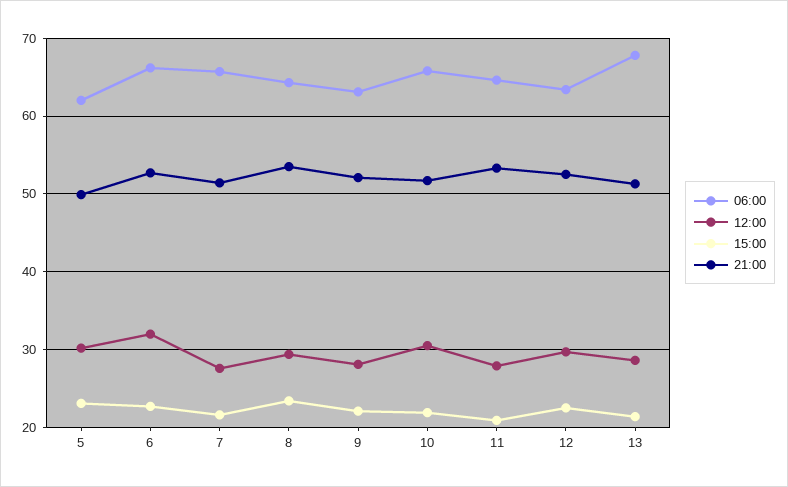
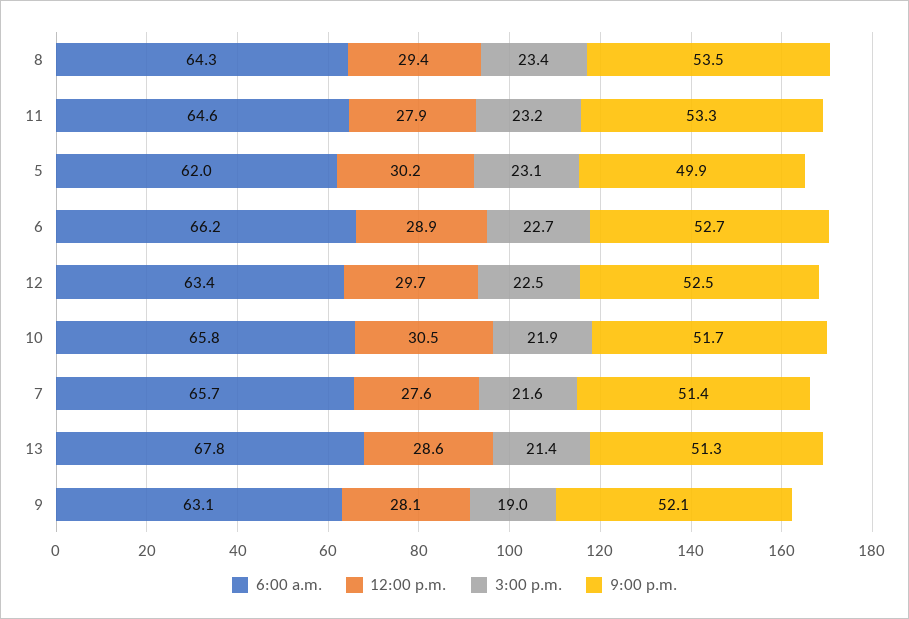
12:00, 6: 32 -> 28.9
15:00, 9: 22 -> 19
15:00, 11: 21 -> 23.2

